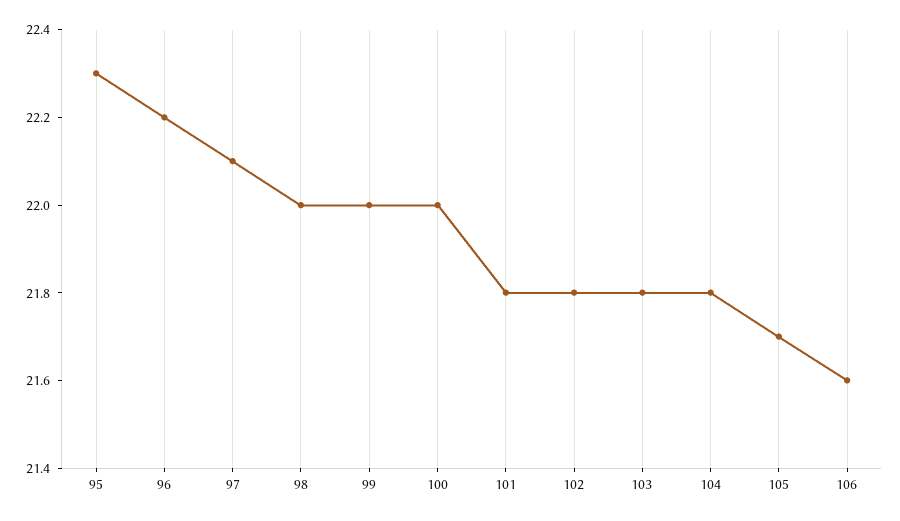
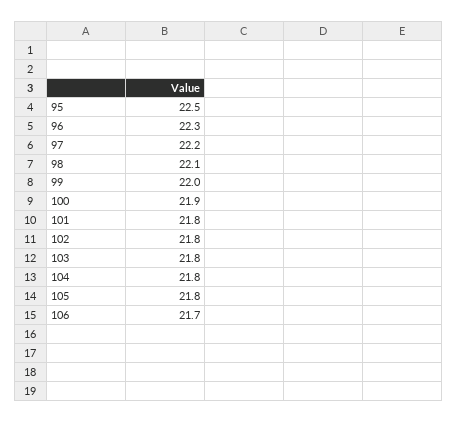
95: 22.3 -> 22.5
96: 22.2 -> 22.3
97: 22.1 -> 22.2
98: 22 -> 22.1
100: 22 -> 21.9
105: 21.7 -> 21.8
106: 21.6 -> 21.7

